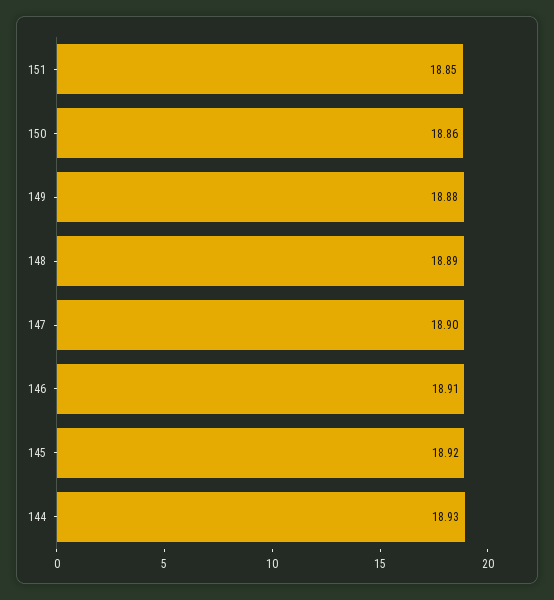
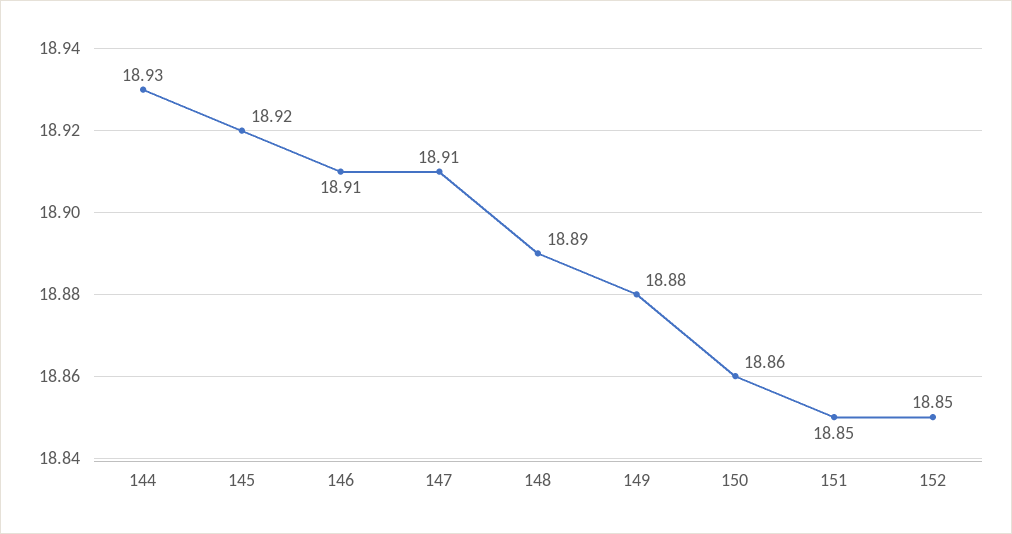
147: 18.9 -> 18.91
152: none -> 18.85

